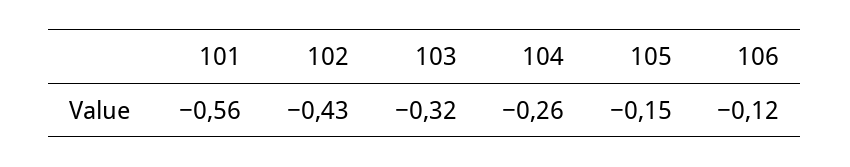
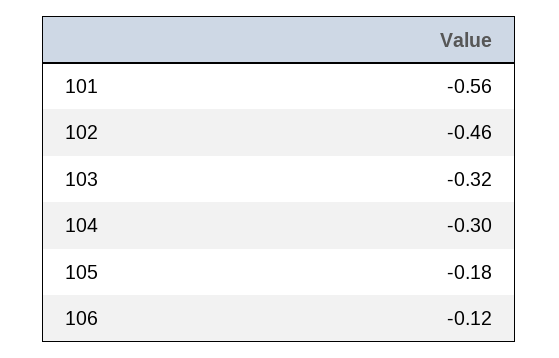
102: -0.43 -> -0.46
104: -0.26 -> -0.3
105: -0.15 -> -0.18

